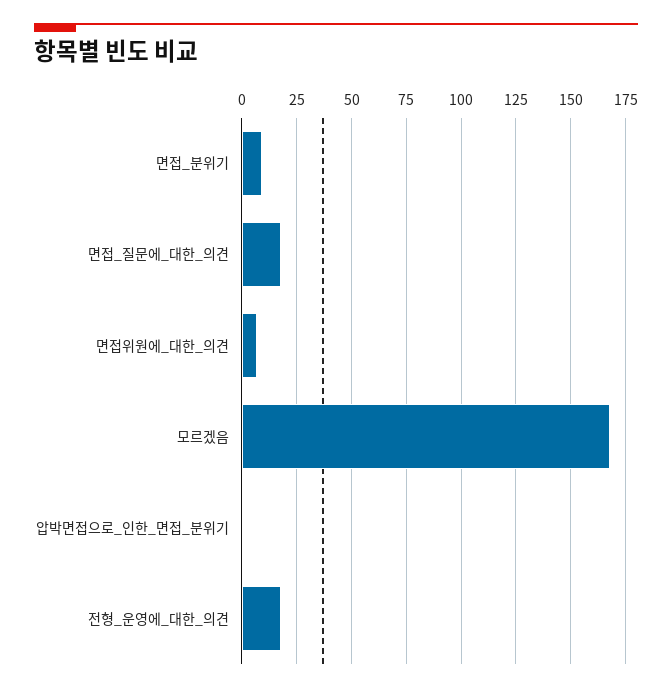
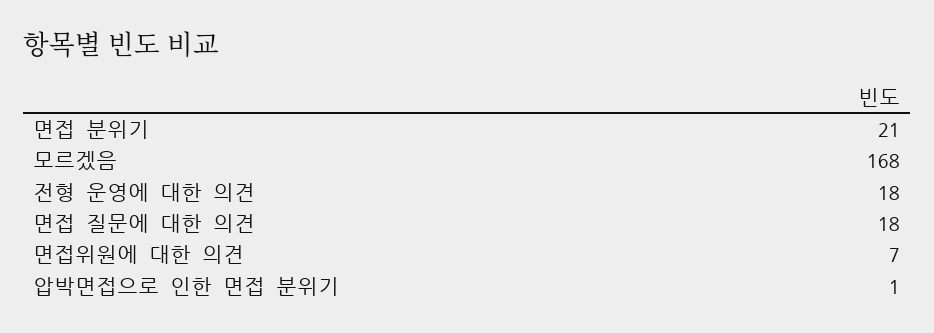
면접_분위기: 10 -> 21

